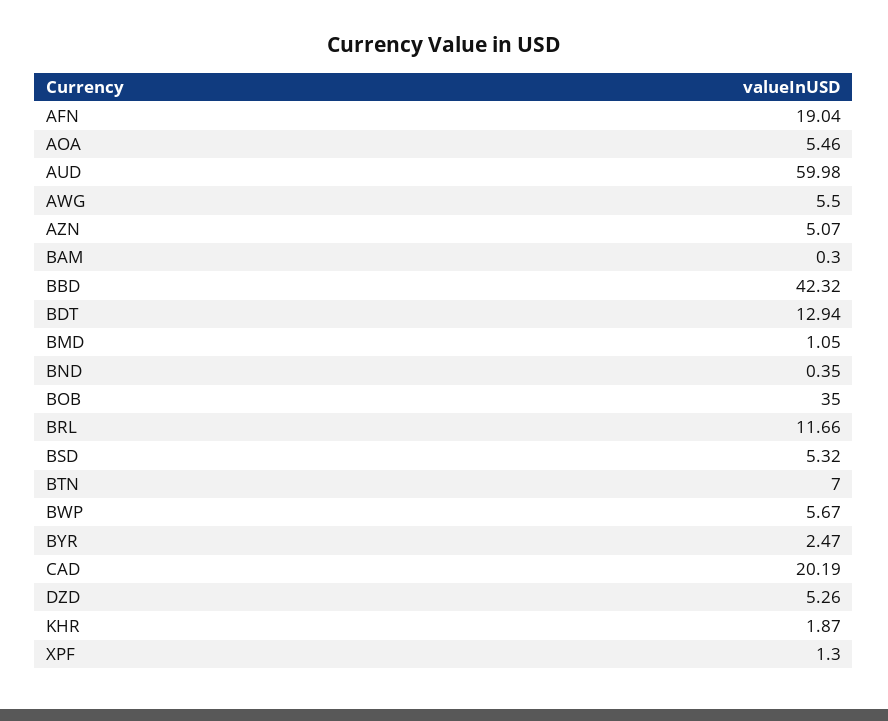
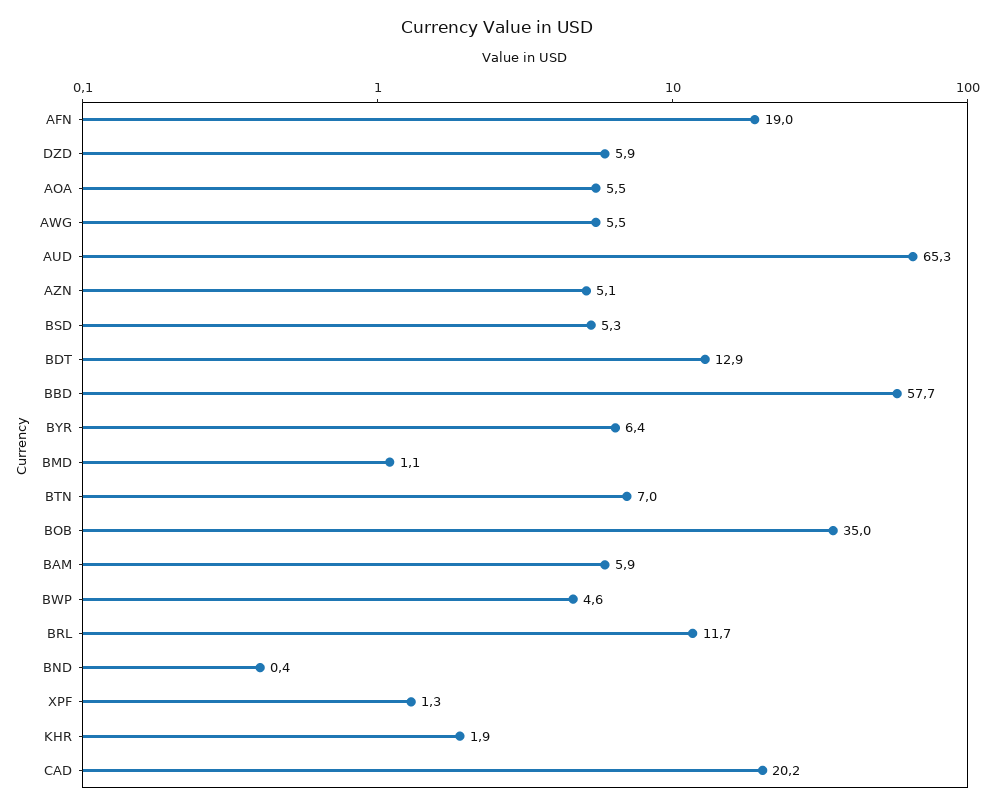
AUD: 59.98 -> 65.3
BAM: 0.3 -> 5.9
BBD: 42.32 -> 57.7
BWP: 5.67 -> 4.6
BYR: 2.47 -> 6.4
DZD: 5.26 -> 5.9

